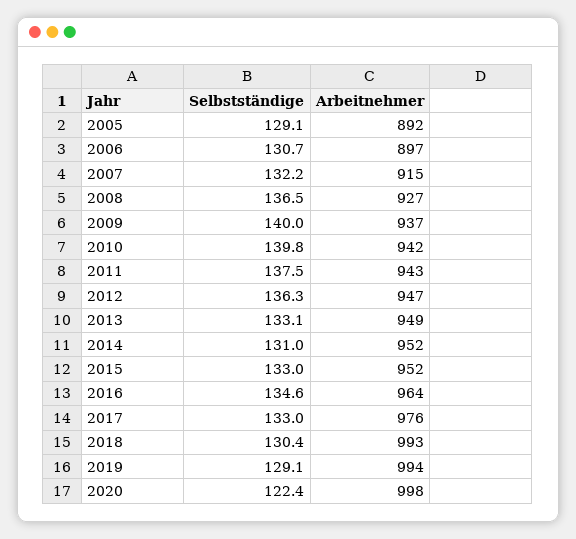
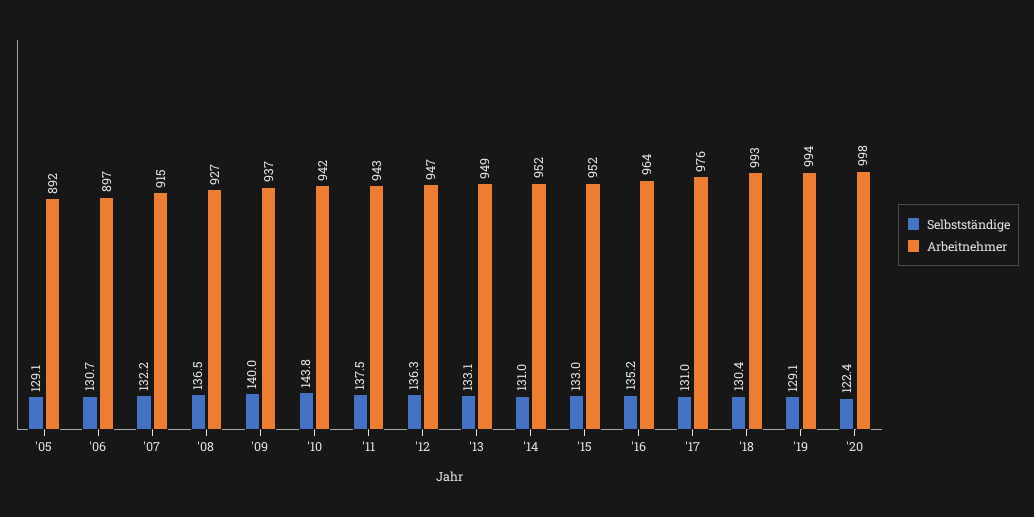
Selbstständige, 2010: 139.8 -> 143.8
Selbstständige, 2016: 134.6 -> 135.2
Selbstständige, 2017: 133 -> 131

